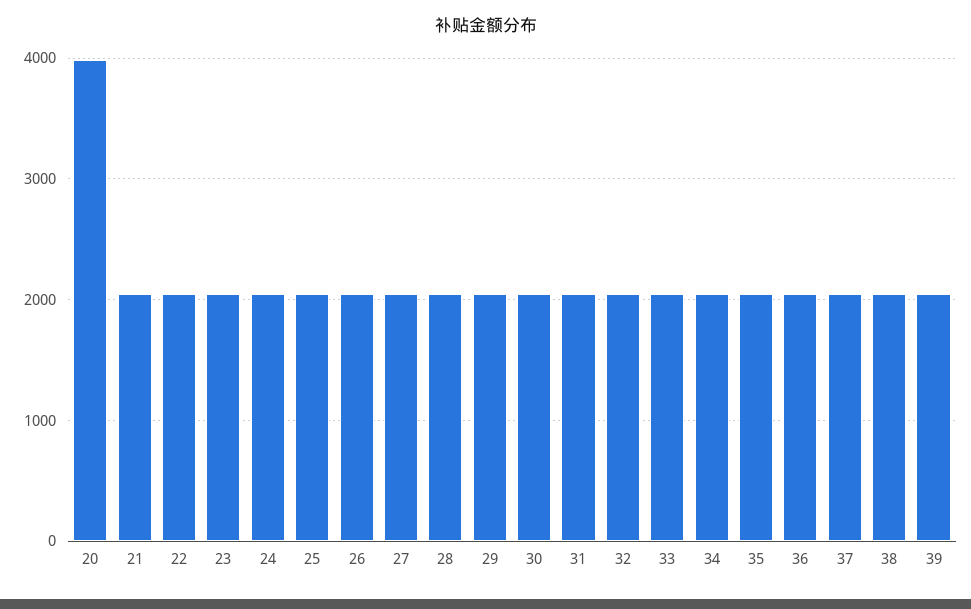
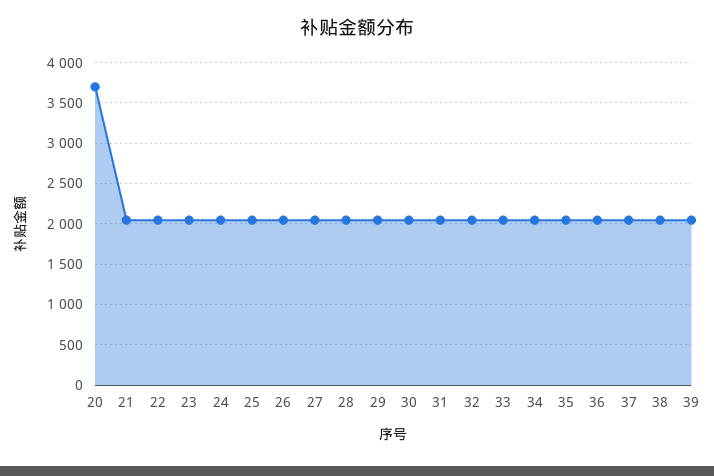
20: 4000 -> 3700

